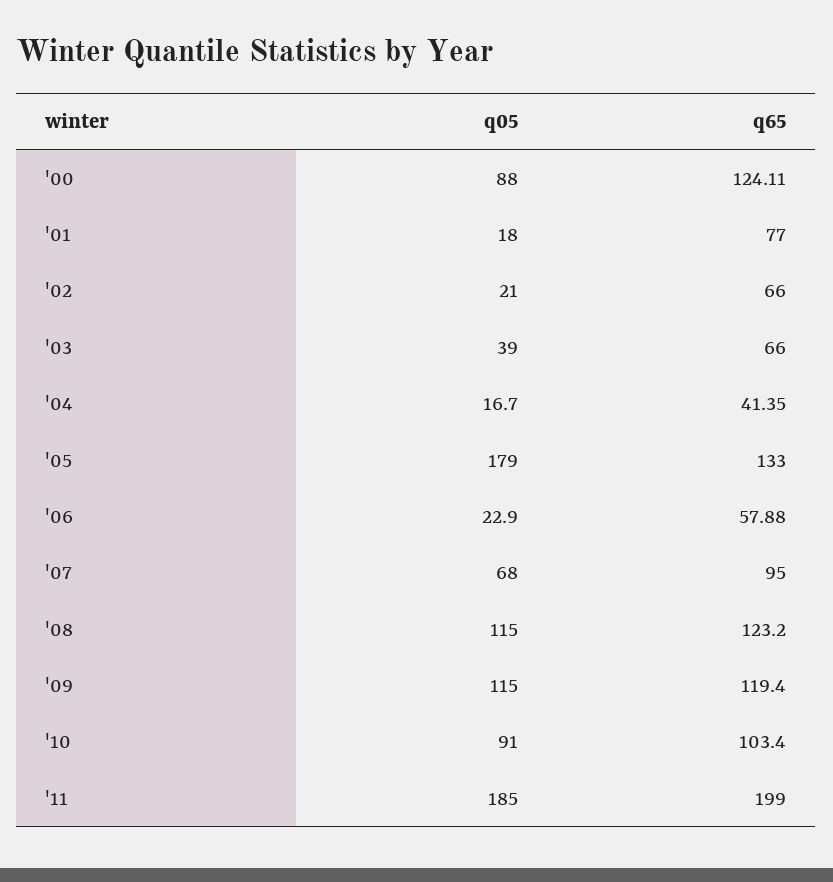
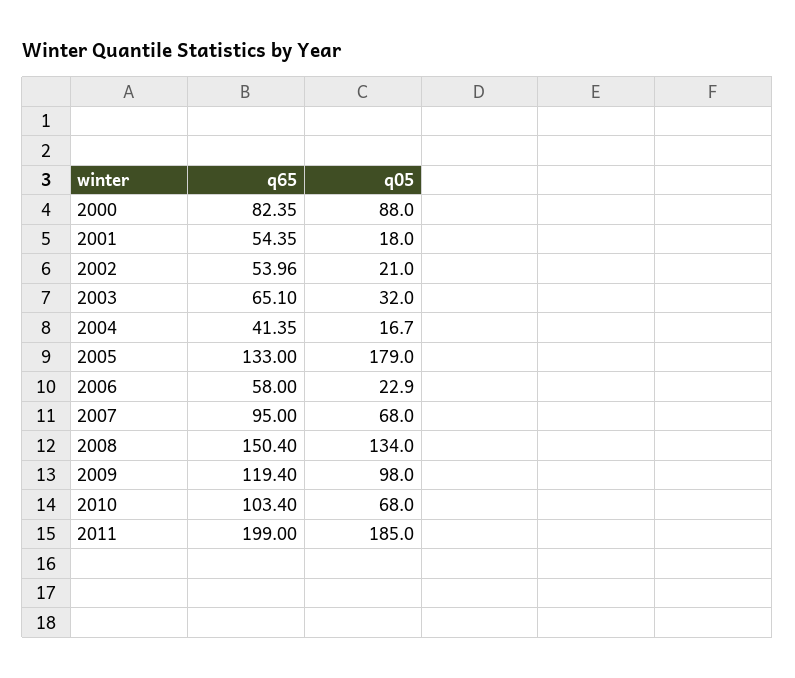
q65, '00: 124.11 -> 82.35
q65, '01: 77 -> 54.35
q65, '02: 66 -> 53.96
q05, '03: 39 -> 32
q65, '03: 66 -> 65.1
q65, '06: 57.88 -> 58
q05, '08: 115 -> 134
q65, '08: 123.2 -> 150.4
q05, '09: 115 -> 98
q05, '10: 91 -> 68

